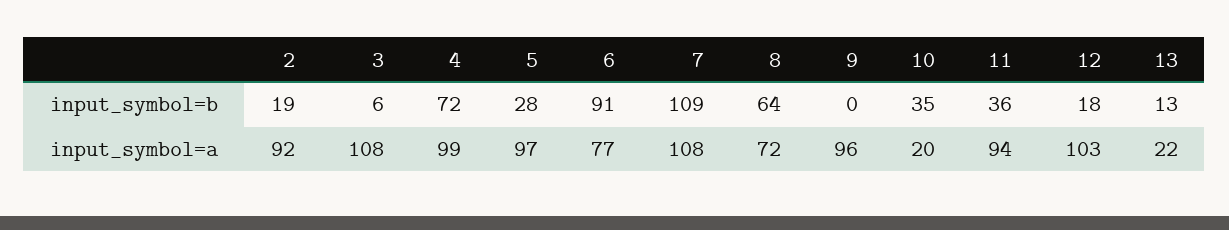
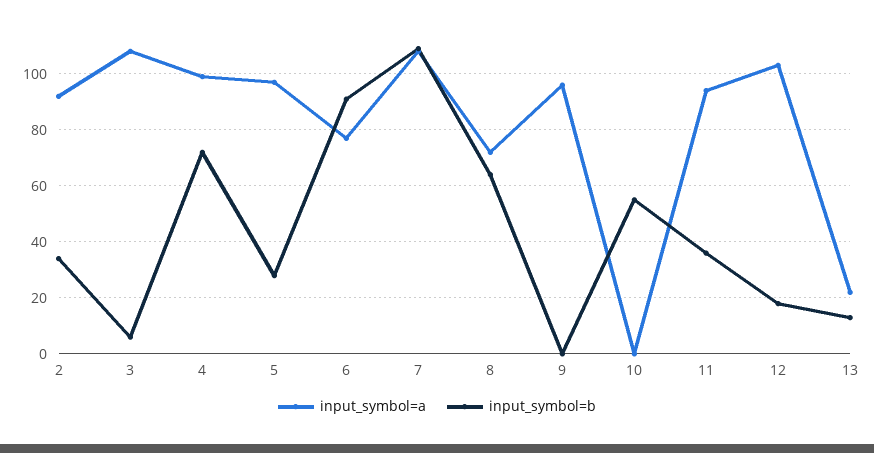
input_symbol=b, 2: 19 -> 35
input_symbol=b, 10: 35 -> 55
input_symbol=a, 10: 20 -> 0

